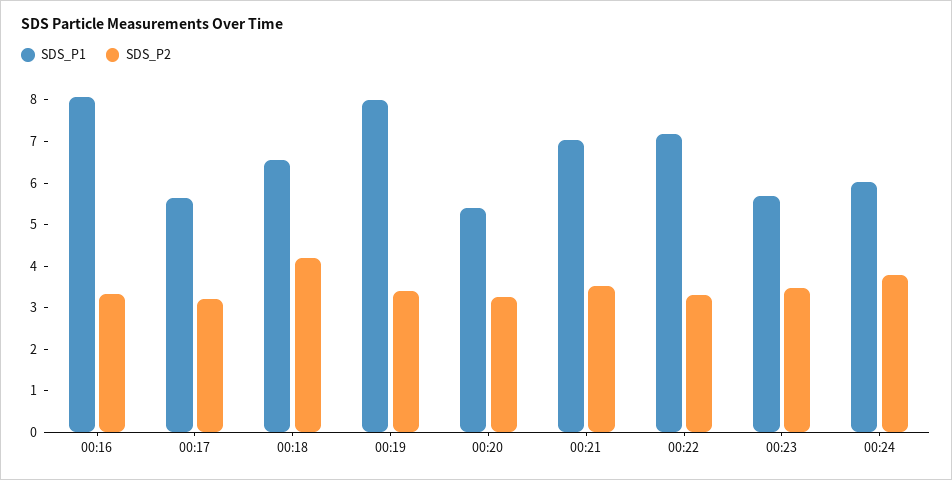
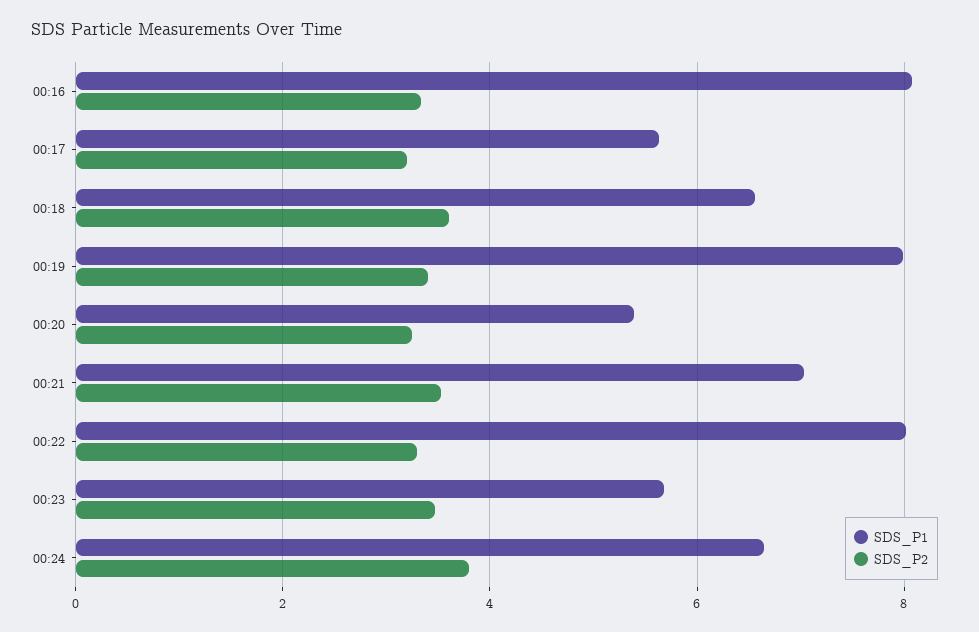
SDS_P2, 00:18: 4.2 -> 3.6
SDS_P1, 00:22: 7.2 -> 8
SDS_P1, 00:24: 6 -> 6.6

